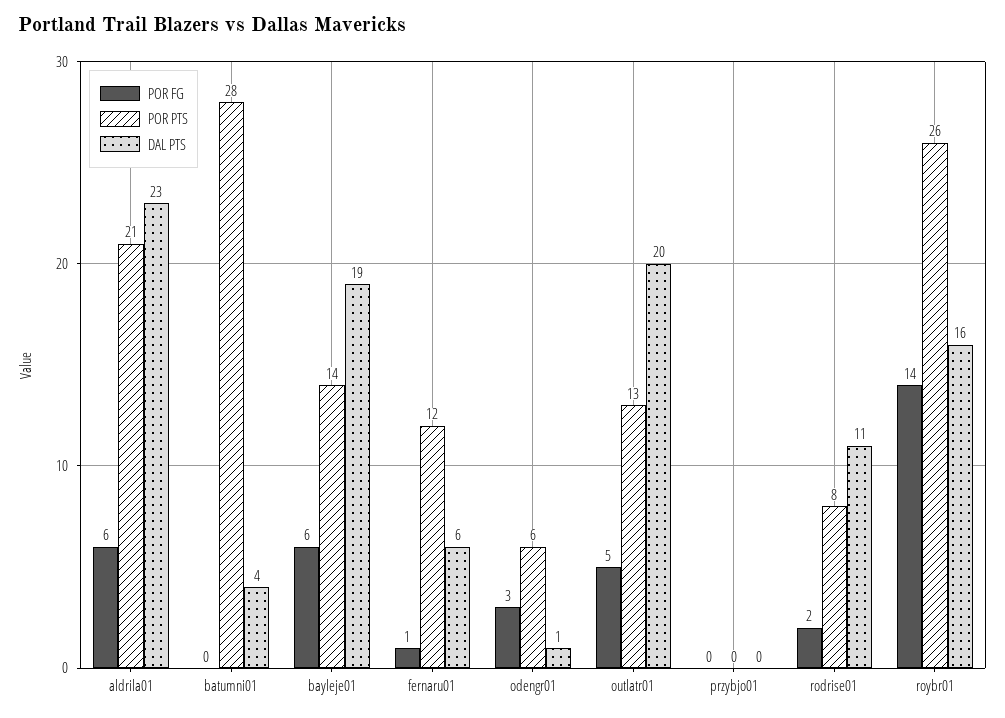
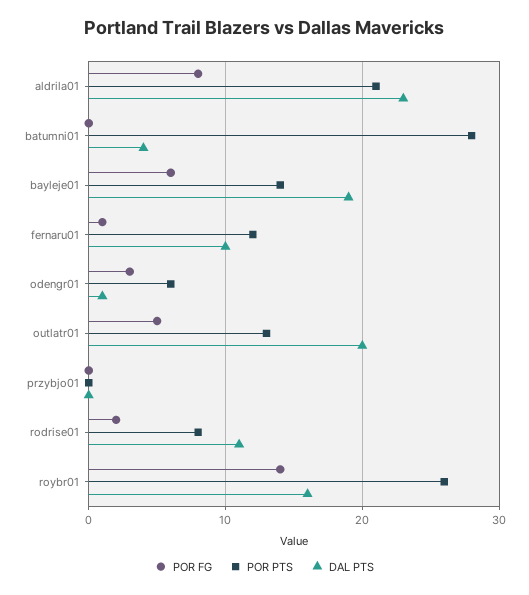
POR FG, aldrila01: 6 -> 8
DAL PTS, fernaru01: 6 -> 10

